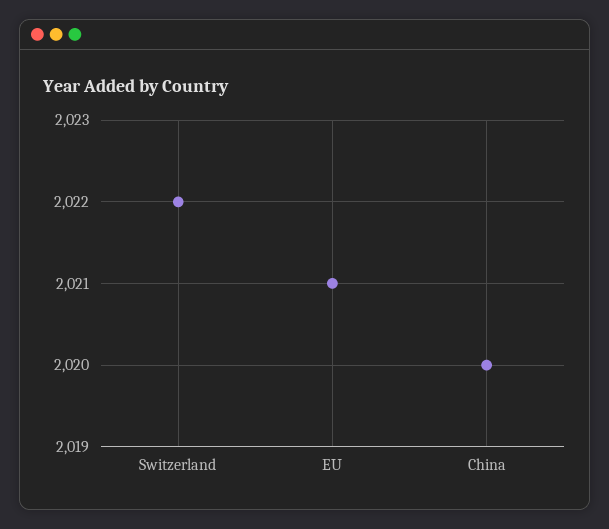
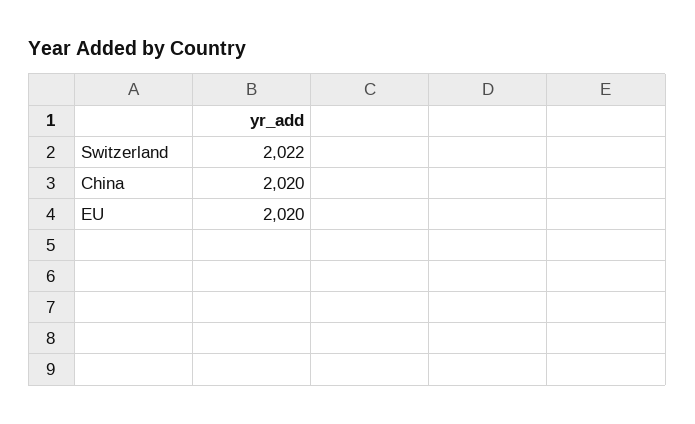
EU: 2021 -> 2020

